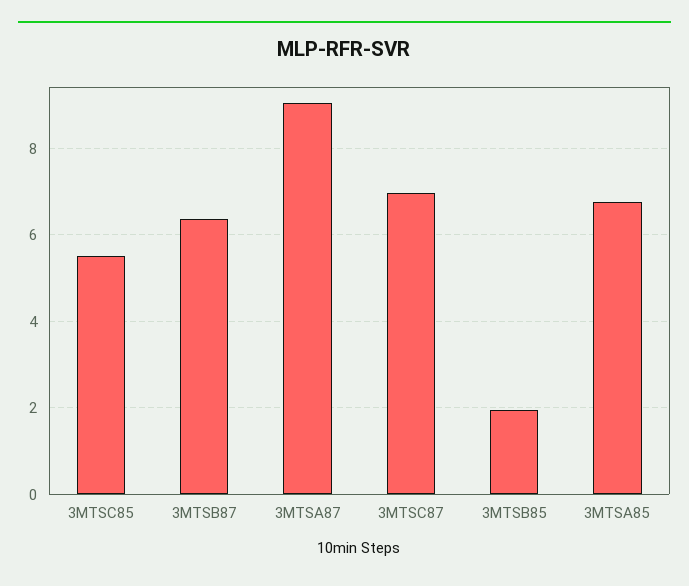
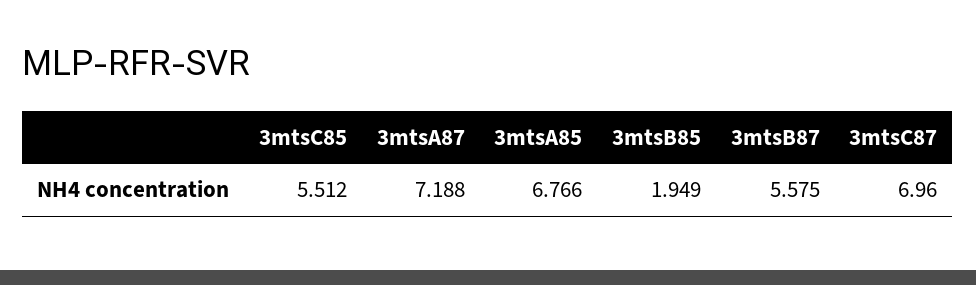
3MTSB87: 6.4 -> 5.575
3MTSA87: 9 -> 7.188

